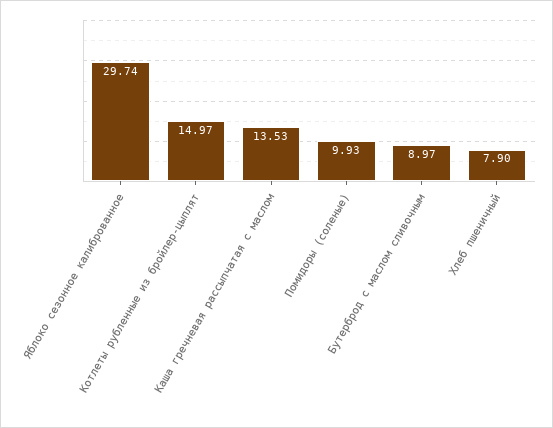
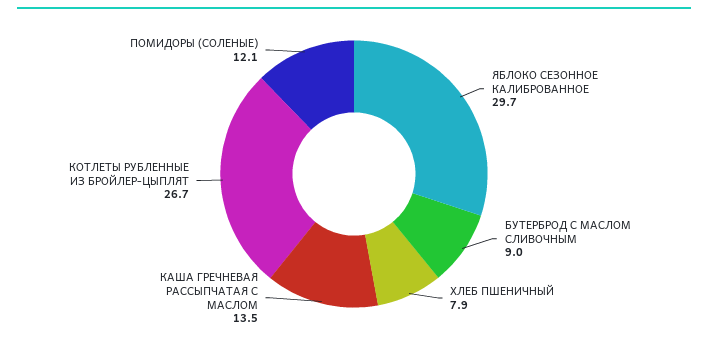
Котлеты рубленные из бройлер-цыплят: 14.97 -> 26.7
Помидоры (соленые): 9.93 -> 12.1

